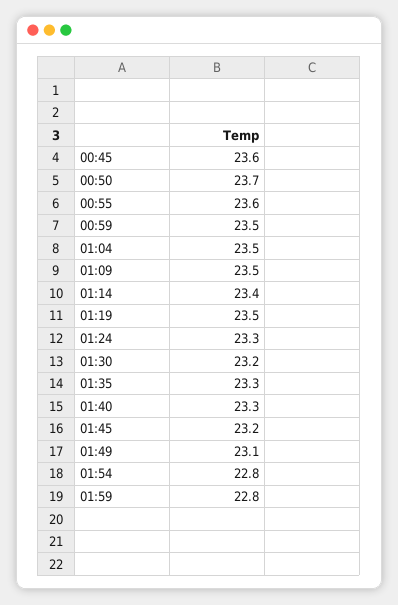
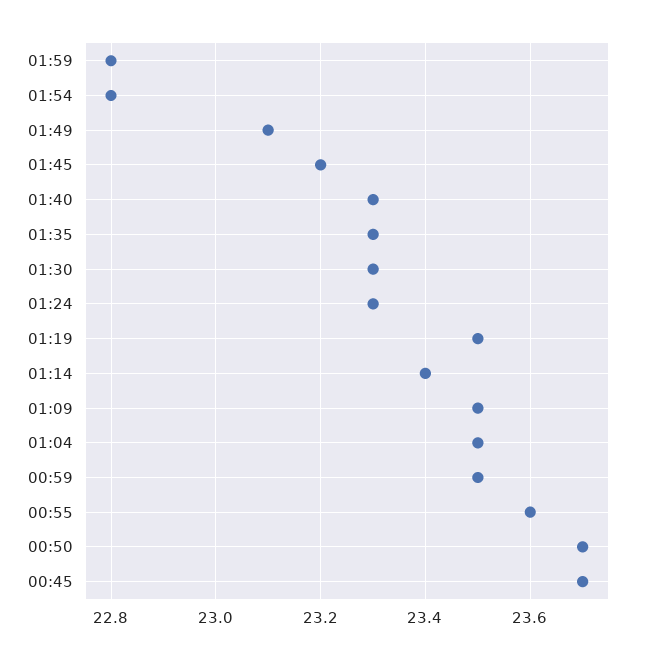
00:45: 23.6 -> 23.7
01:30: 23.2 -> 23.3

